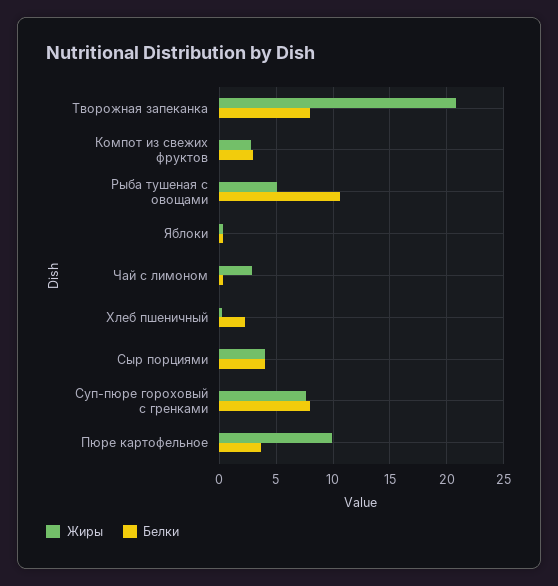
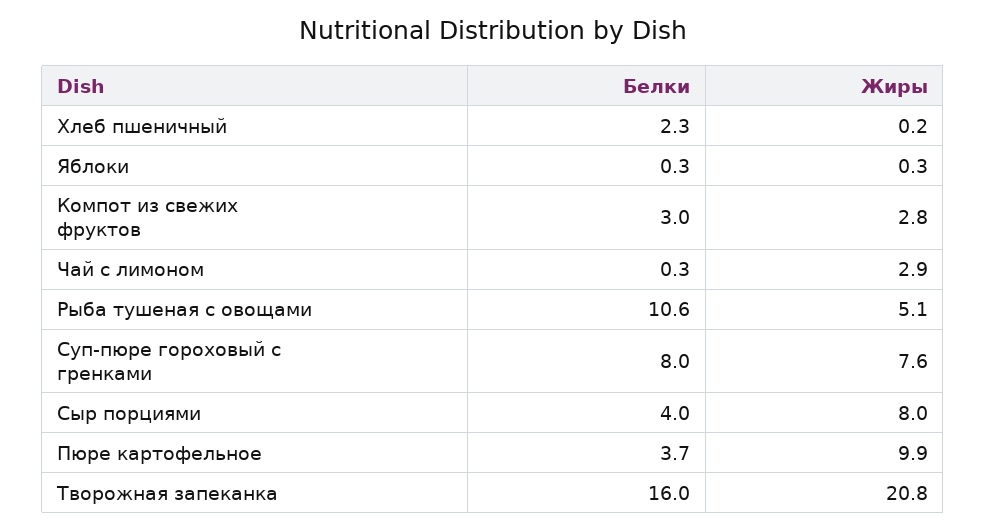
Белки, Творожная запеканка: 8 -> 16
Жиры, Сыр порциями: 4 -> 8

